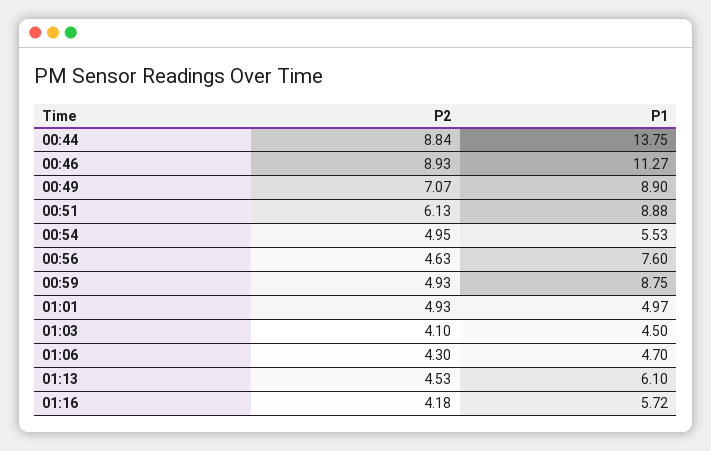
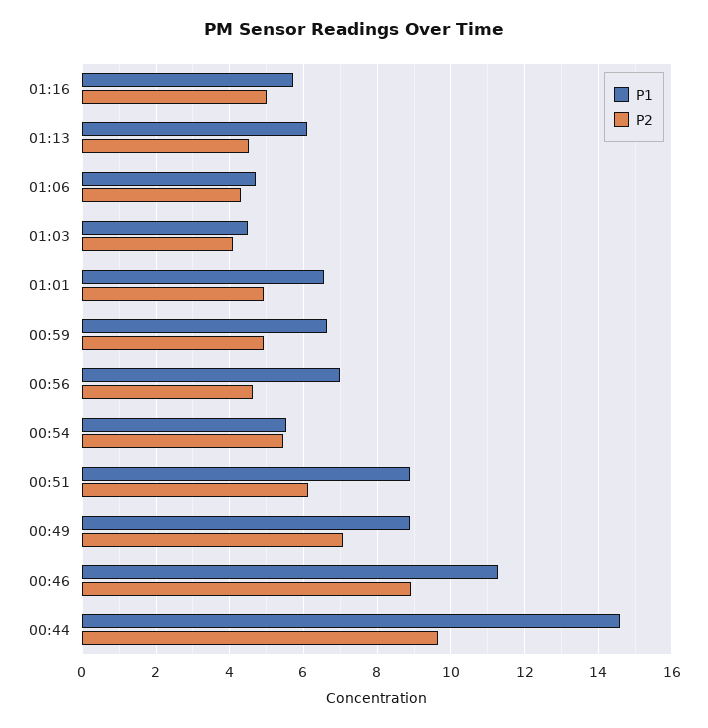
P2, 00:44: 8.84 -> 9.6
P1, 00:44: 13.75 -> 14.6
P2, 00:54: 4.95 -> 5.4
P1, 00:56: 7.6 -> 7
P1, 00:59: 8.75 -> 6.6
P1, 01:01: 4.97 -> 6.6
P2, 01:16: 4.18 -> 5

